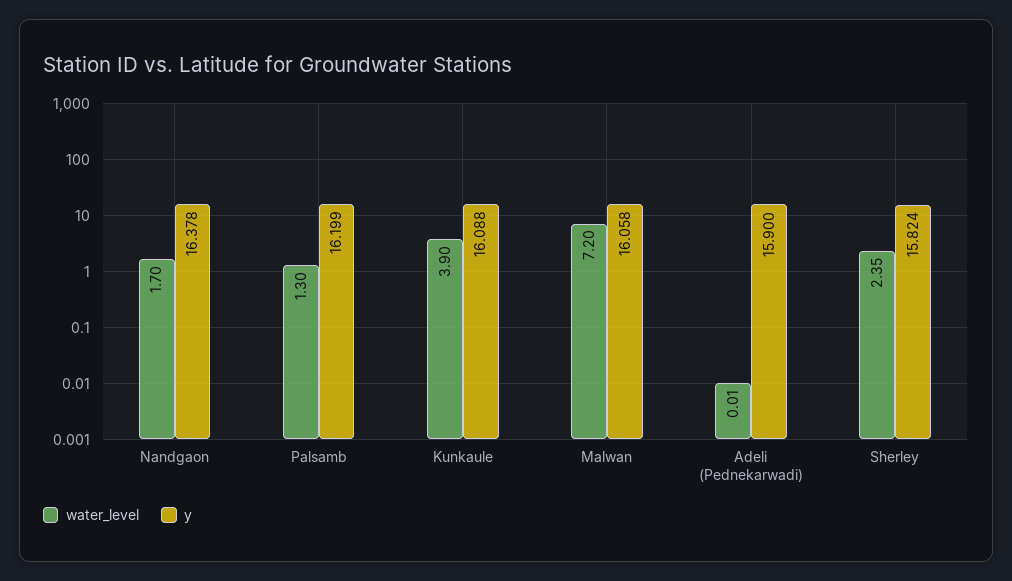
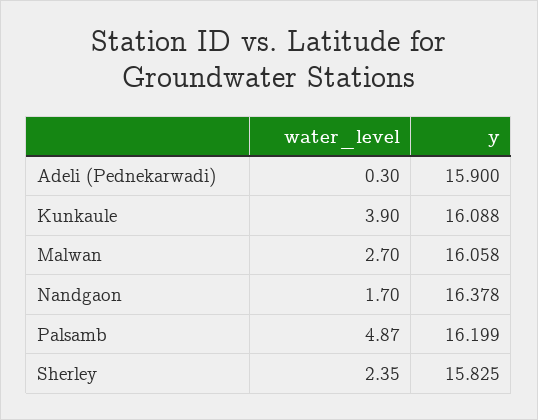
water_level, Palsamb: 1.3 -> 4.87
water_level, Malwan: 7.2 -> 2.7
water_level, Adeli (Pednekarwadi): 0.01 -> 0.3
y, Sherley: 15.824 -> 15.825

